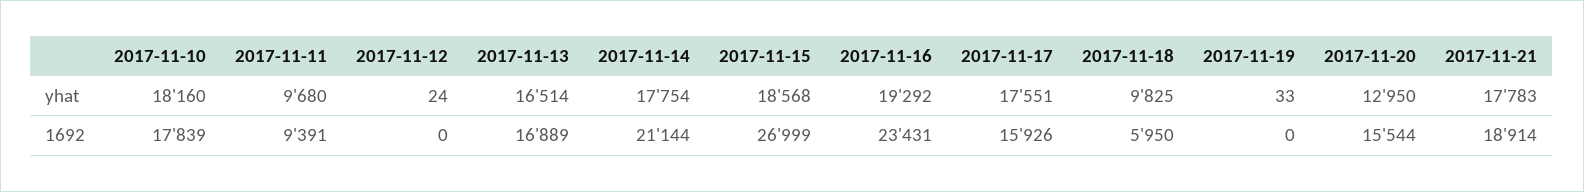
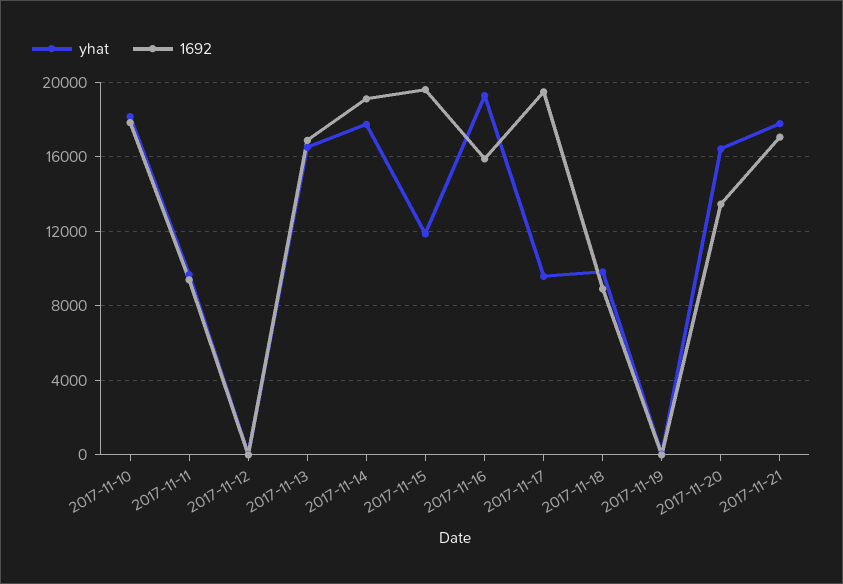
yhat, 2017-11-15: 18568 -> 12000
yhat, 2017-11-17: 17551 -> 9500
yhat, 2017-11-20: 12950 -> 16500
1692, 2017-11-14: 21144 -> 19000
1692, 2017-11-15: 26999 -> 19500
1692, 2017-11-16: 23431 -> 16000
1692, 2017-11-17: 15926 -> 19500
1692, 2017-11-18: 5950 -> 9000
1692, 2017-11-20: 15544 -> 13500
1692, 2017-11-21: 18914 -> 17000

